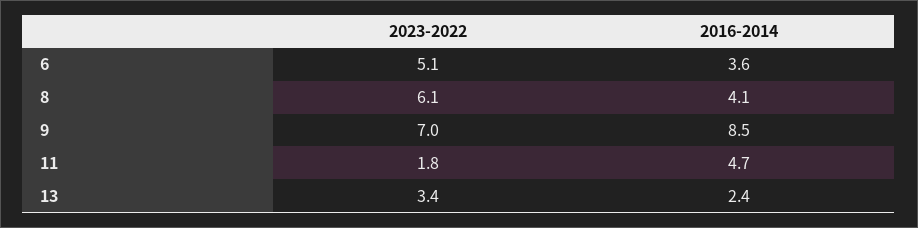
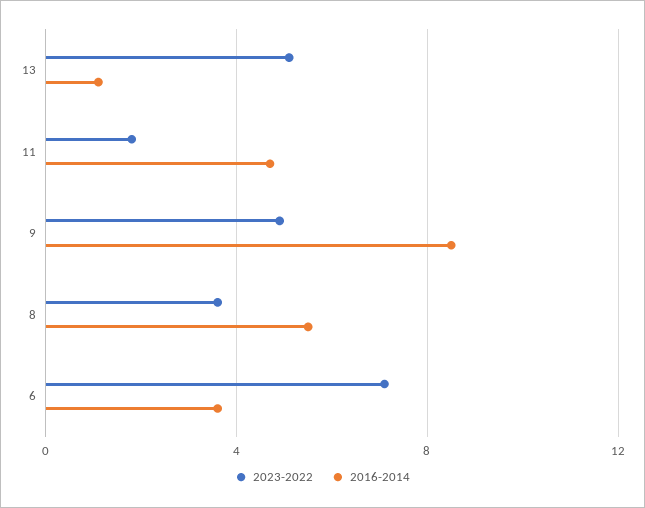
2023-2022, 6: 5.1 -> 7
2023-2022, 8: 6.1 -> 3.5
2016-2014, 8: 4.1 -> 5.5
2023-2022, 9: 7 -> 5
2023-2022, 13: 3.4 -> 5
2016-2014, 13: 2.4 -> 1

